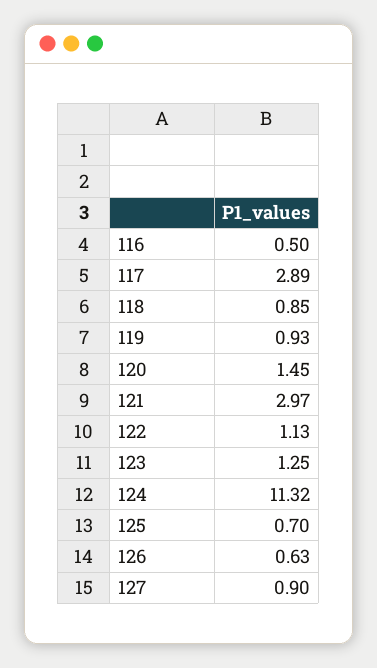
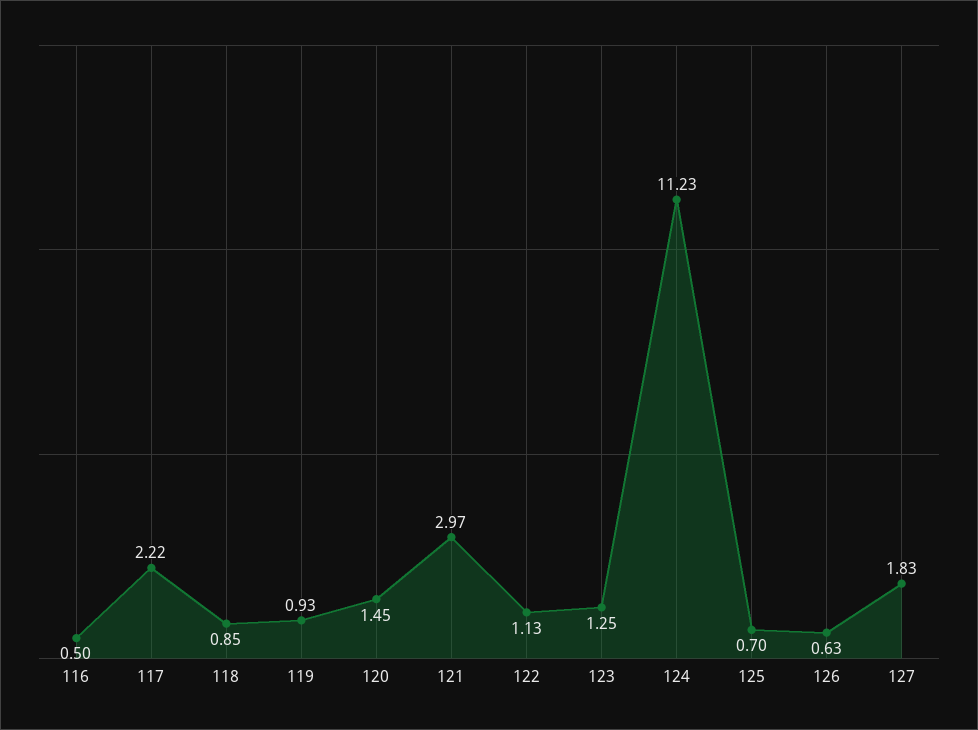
117: 2.89 -> 2.22
124: 11.32 -> 11.23
127: 0.9 -> 1.83

